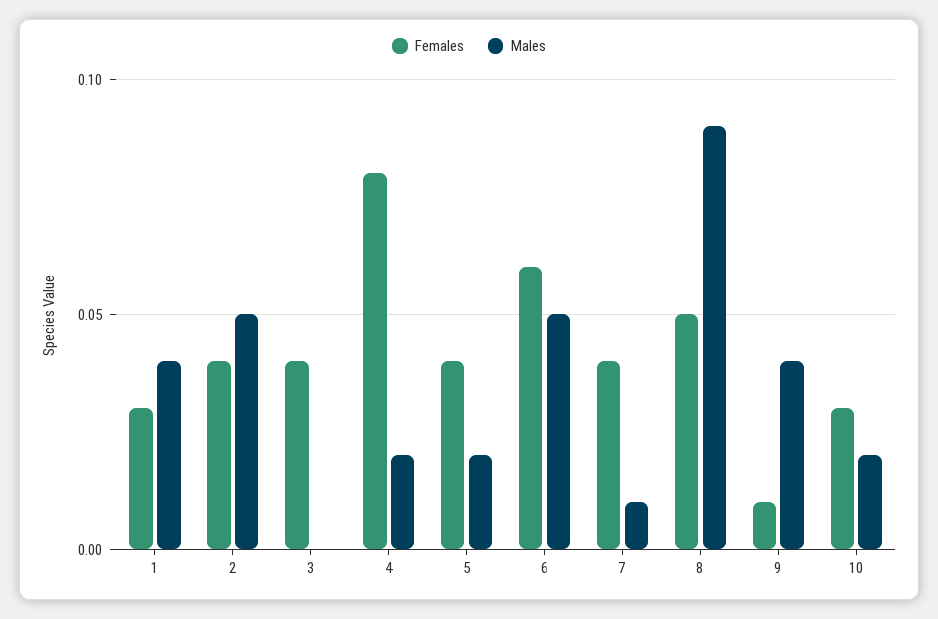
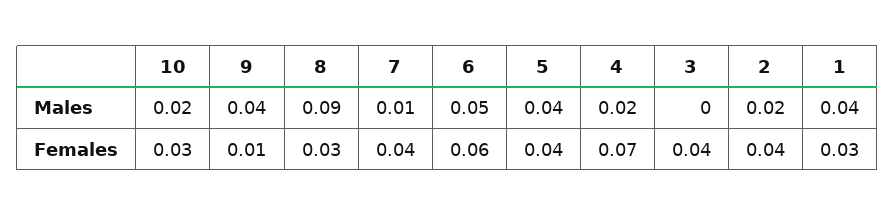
Males, 2: 0.05 -> 0.02
Females, 4: 0.08 -> 0.07
Males, 5: 0.02 -> 0.04
Females, 8: 0.05 -> 0.03

